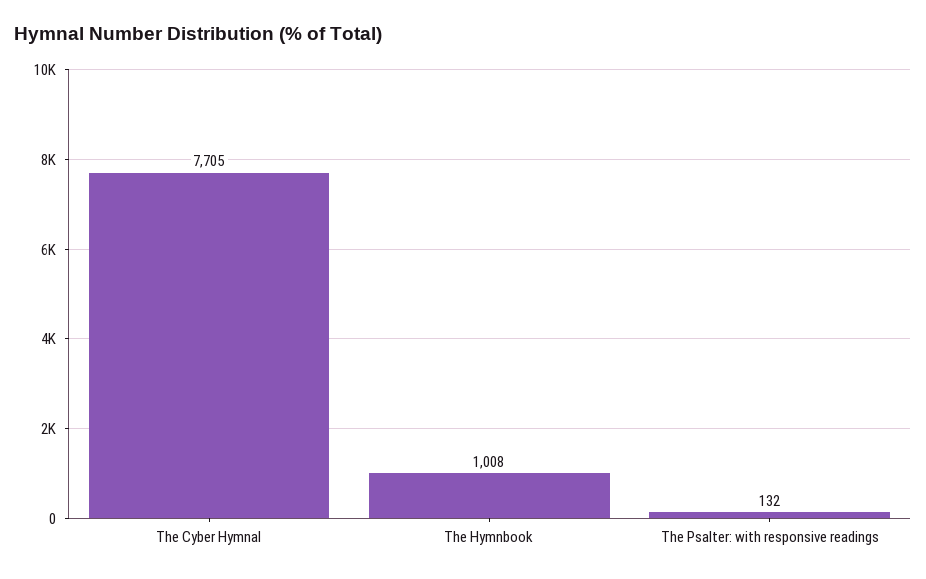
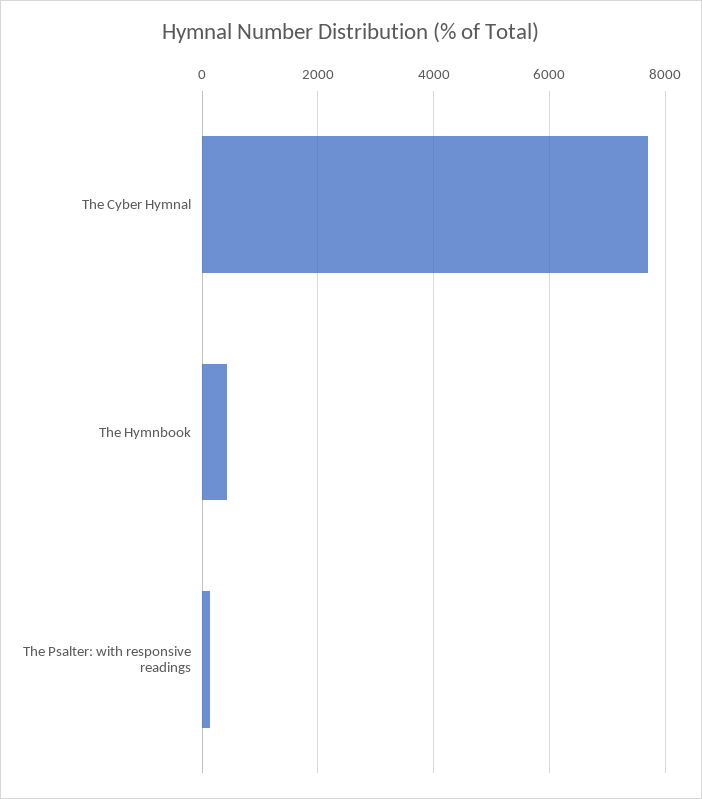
The Hymnbook: 1008 -> 400

